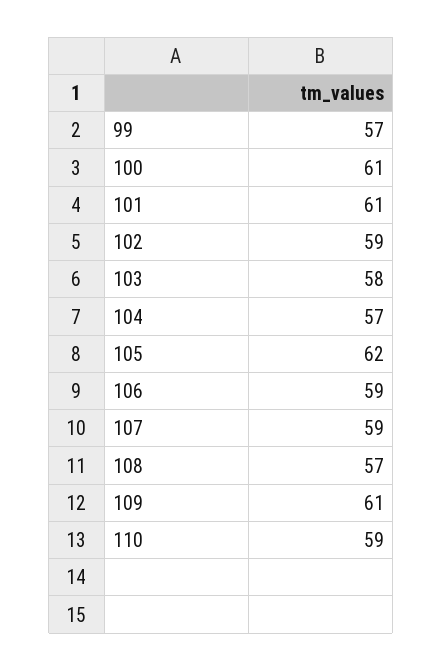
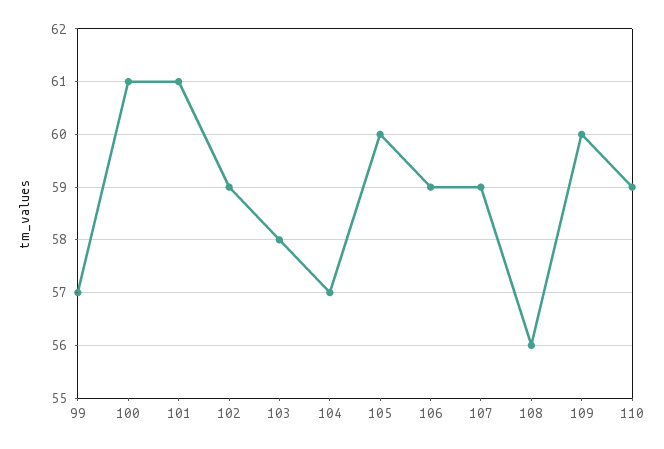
105: 62 -> 60
108: 57 -> 56
109: 61 -> 60

